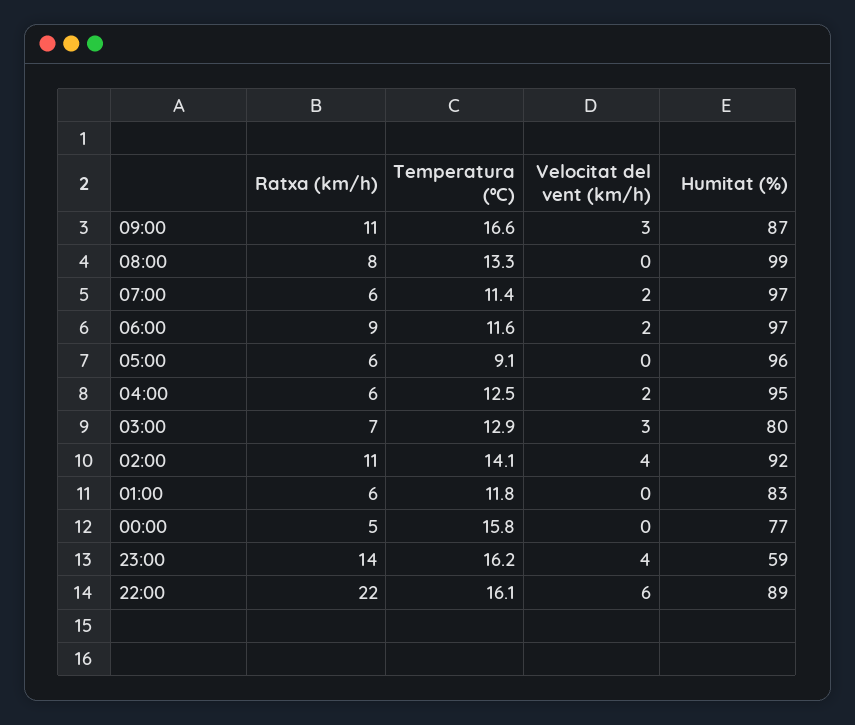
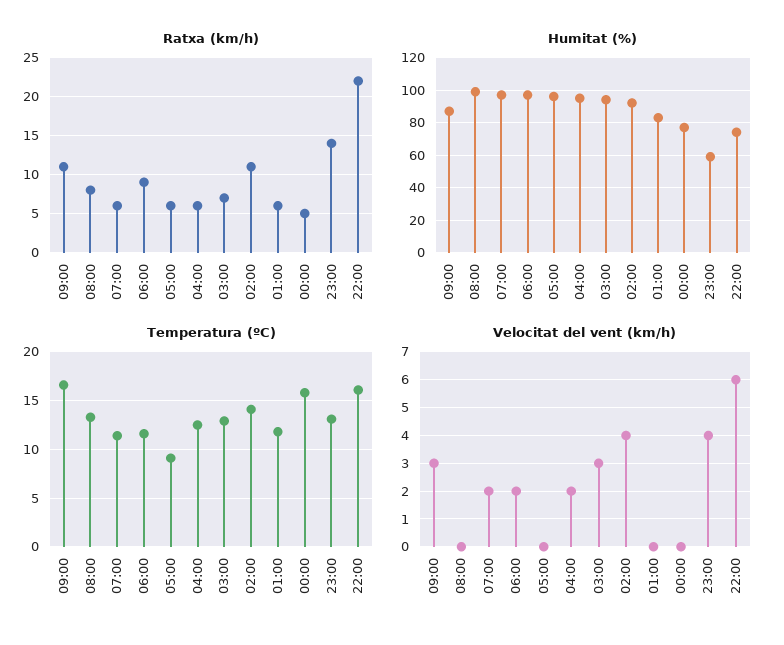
Humitat (%), 03:00: 80 -> 95
Temperatura (ºC), 23:00: 16.2 -> 13
Humitat (%), 22:00: 89 -> 75

